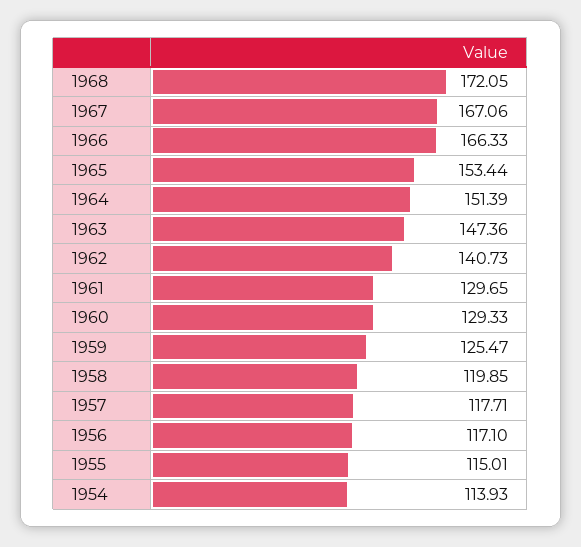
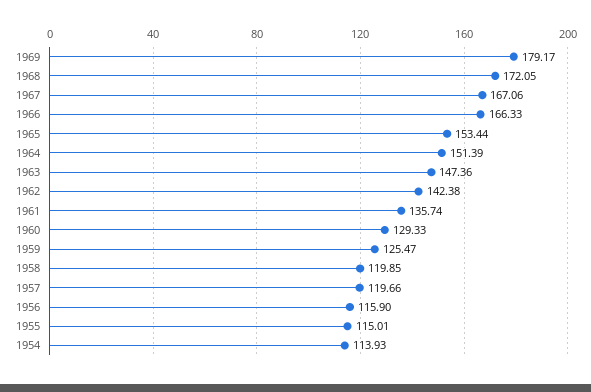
1962: 140.73 -> 142.38
1961: 129.65 -> 135.74
1957: 117.71 -> 119.66
1956: 117.1 -> 115.9
1969: none -> 179.17

